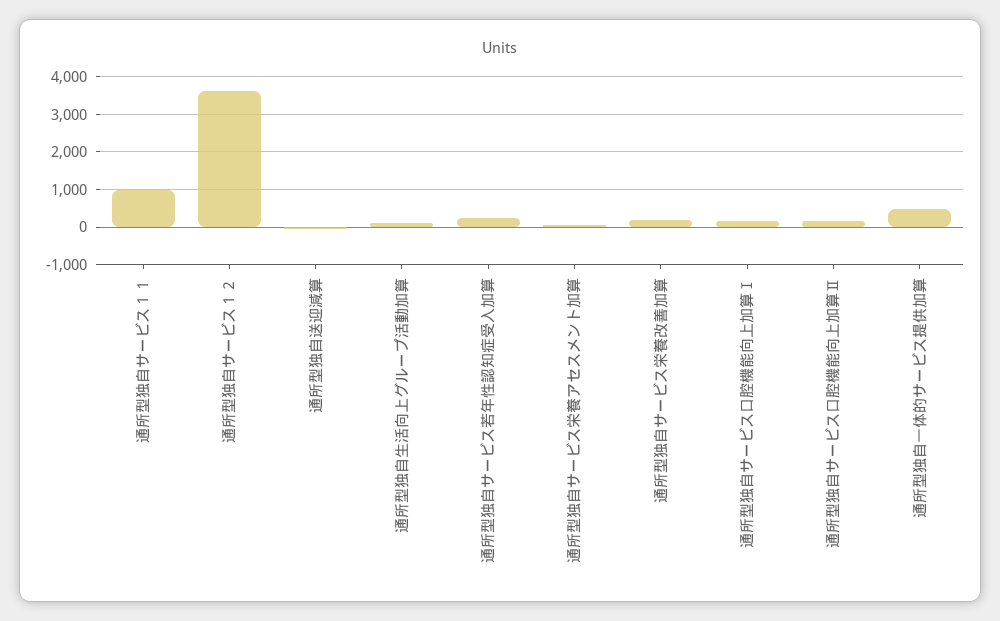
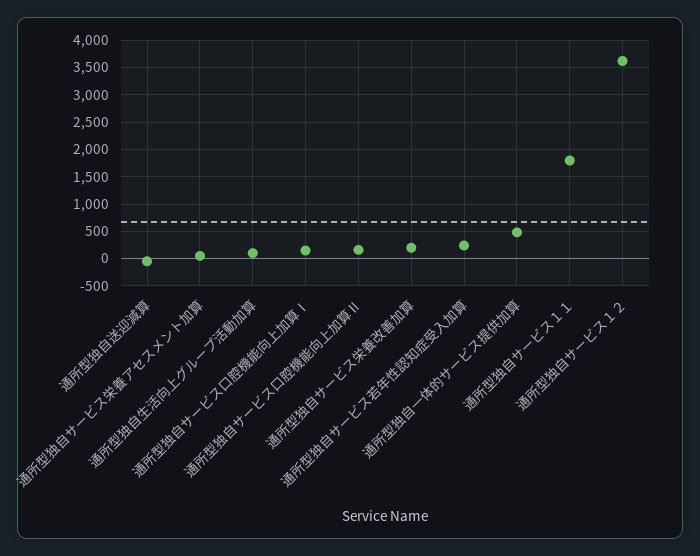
通所型独自サービス１１: 1000 -> 1750

